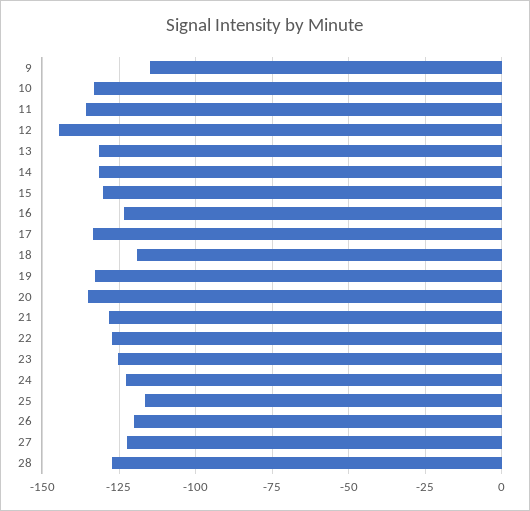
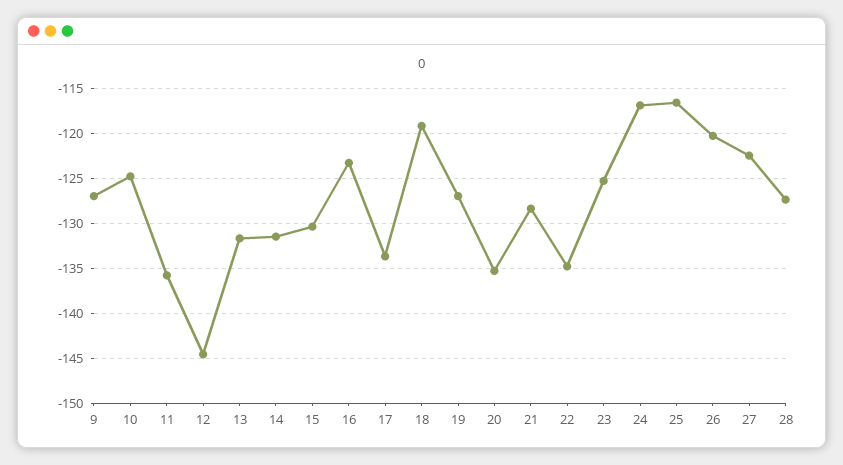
9: -115 -> -127
10: -132.5 -> -125
19: -132.5 -> -127
22: -127.5 -> -135
24: -122.5 -> -117

